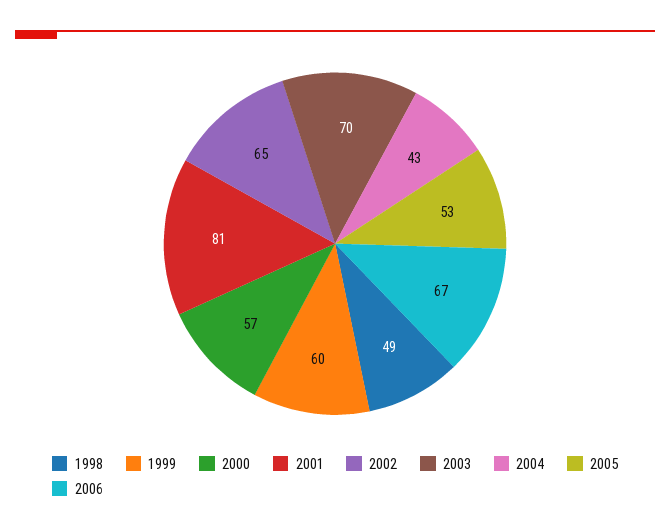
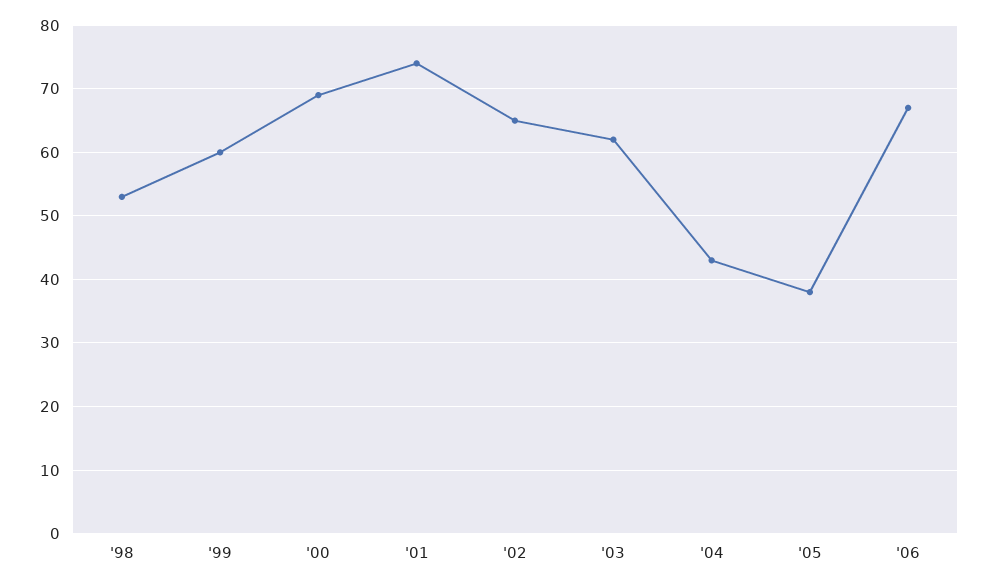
1998: 49 -> 53
2000: 57 -> 69
2001: 81 -> 74
2003: 70 -> 62
2005: 53 -> 38

